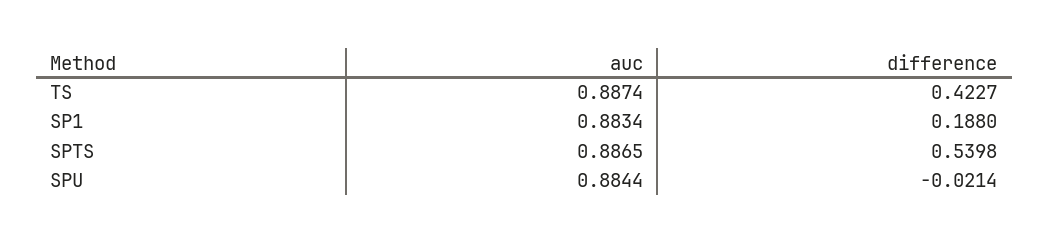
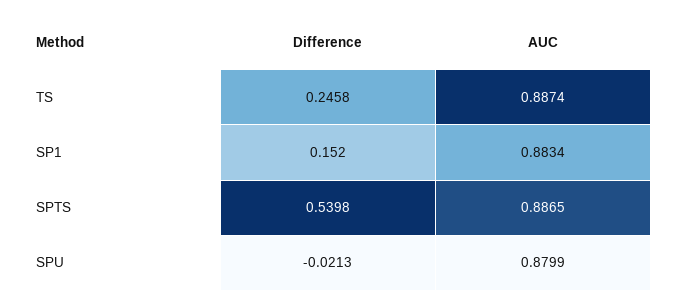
difference, TS: 0.4227 -> 0.2458
difference, SP1: 0.188 -> 0.152
auc, SPU: 0.8844 -> 0.8799
difference, SPU: -0.0214 -> -0.0213

